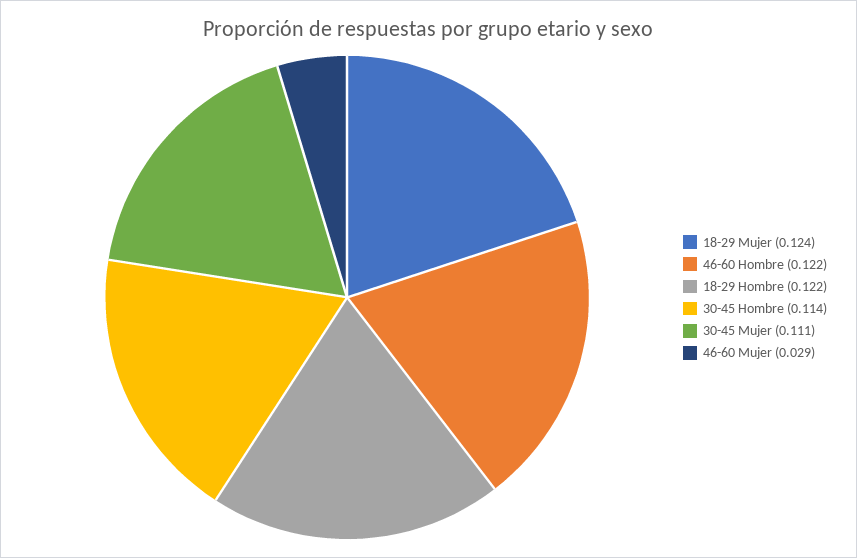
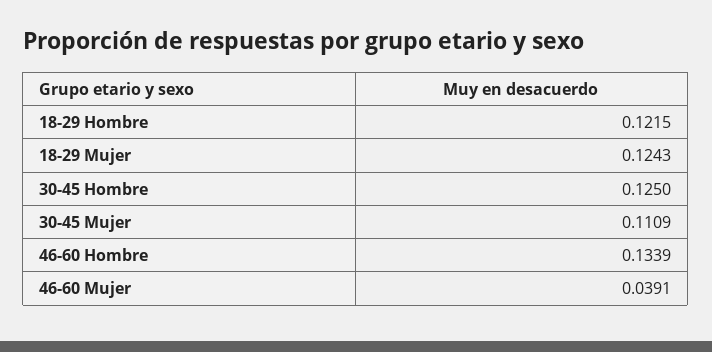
46-60 Hombre: 0.122 -> 0.1339
30-45 Hombre: 0.114 -> 0.125
46-60 Mujer: 0.029 -> 0.0391

